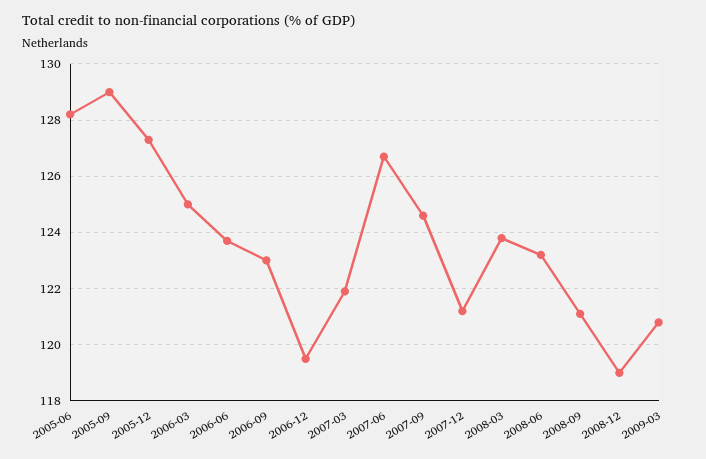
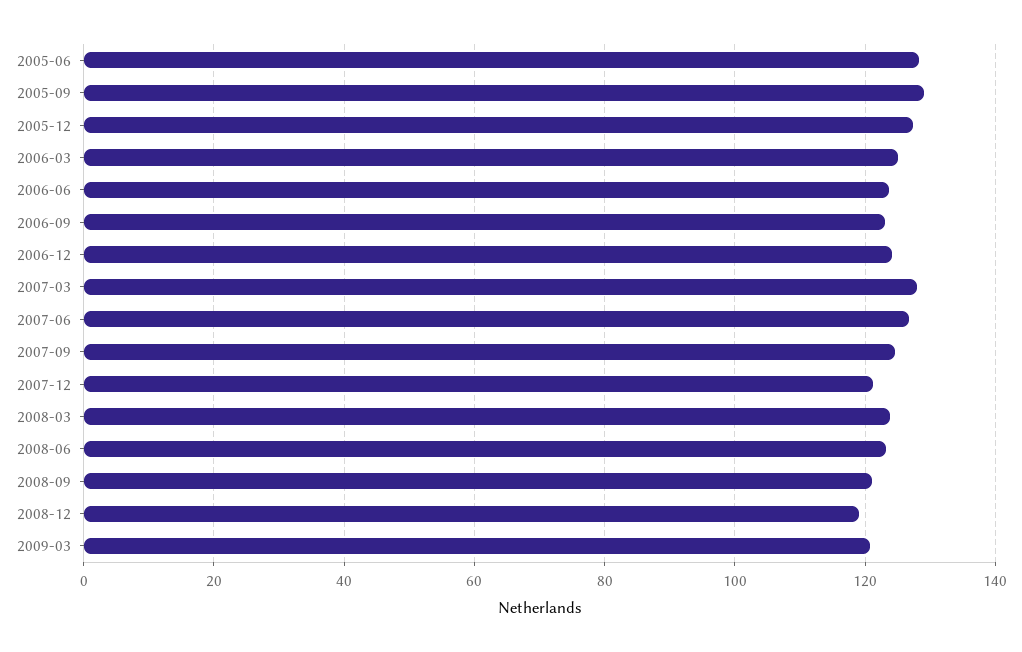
2006-12: 119.5 -> 124
2007-03: 122 -> 128

